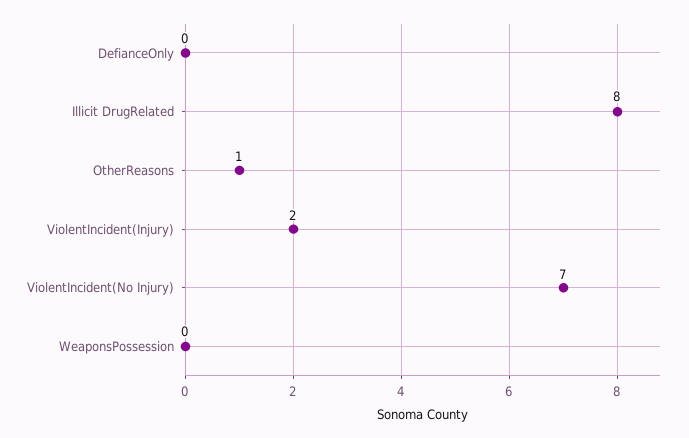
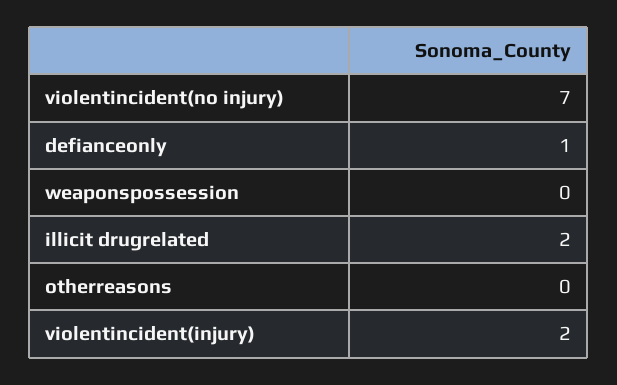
DefianceOnly: 0 -> 1
Illicit DrugRelated: 8 -> 2
OtherReasons: 1 -> 0

